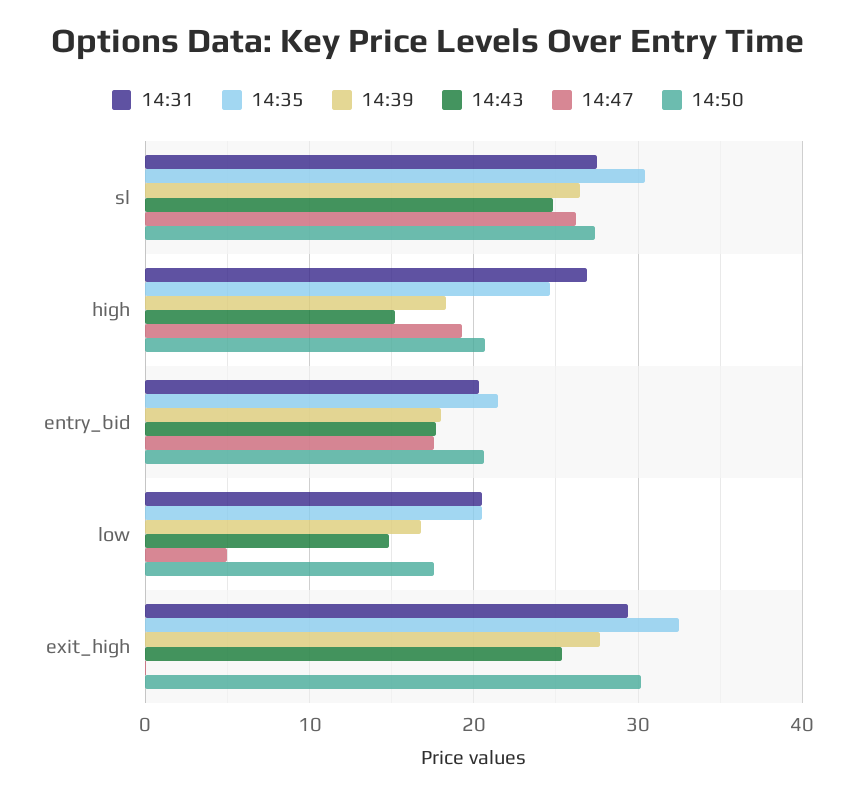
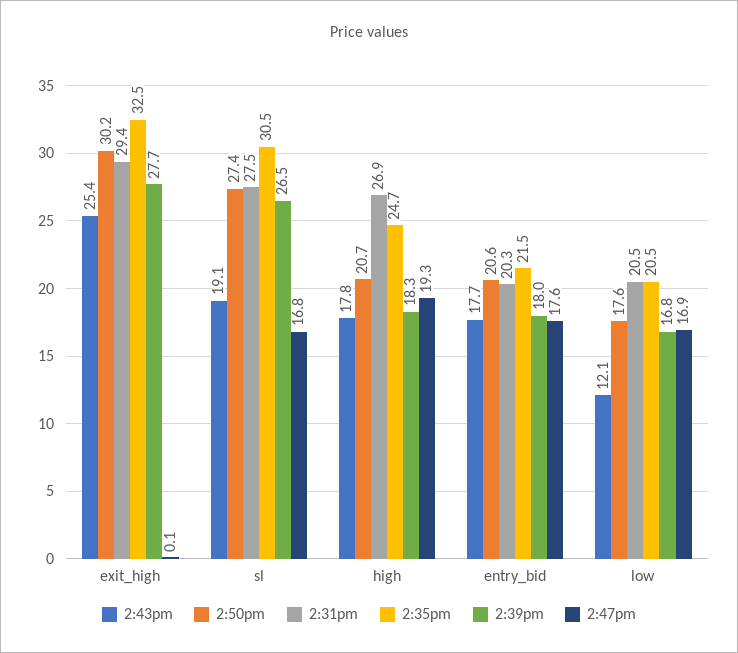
14:43, sl: 25 -> 19.1
14:47, sl: 26 -> 16.8
14:43, high: 15 -> 17.8
14:43, low: 15 -> 12.1
14:47, low: 5 -> 16.9

